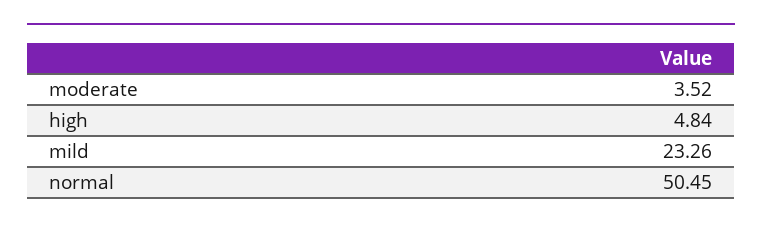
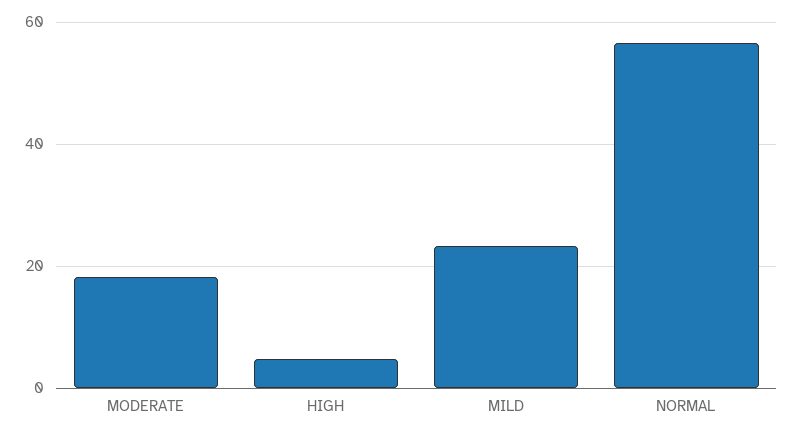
moderate: 3.52 -> 18
normal: 50.45 -> 56

